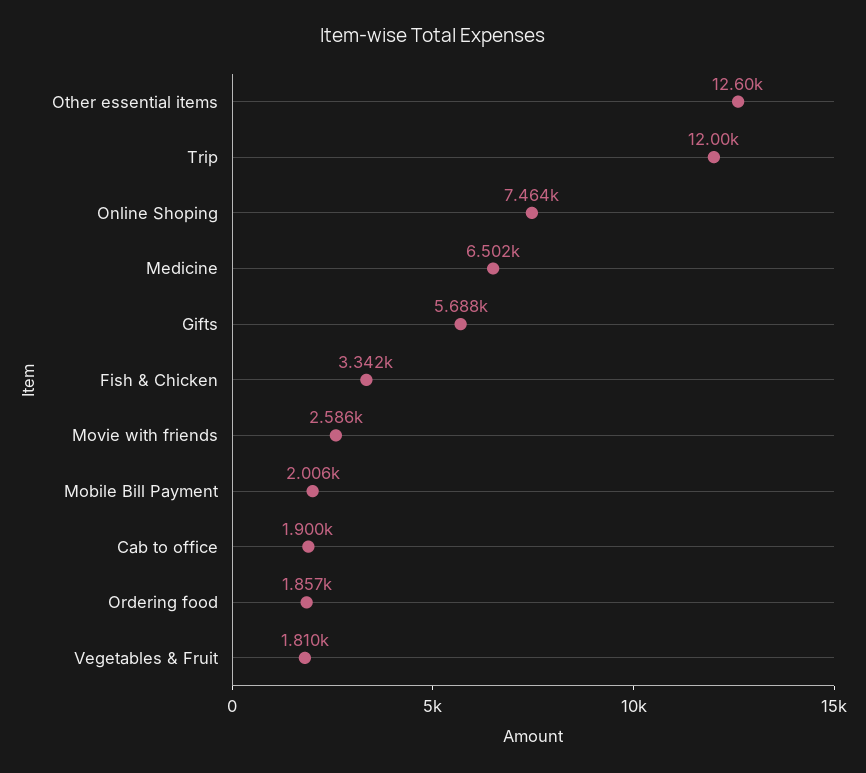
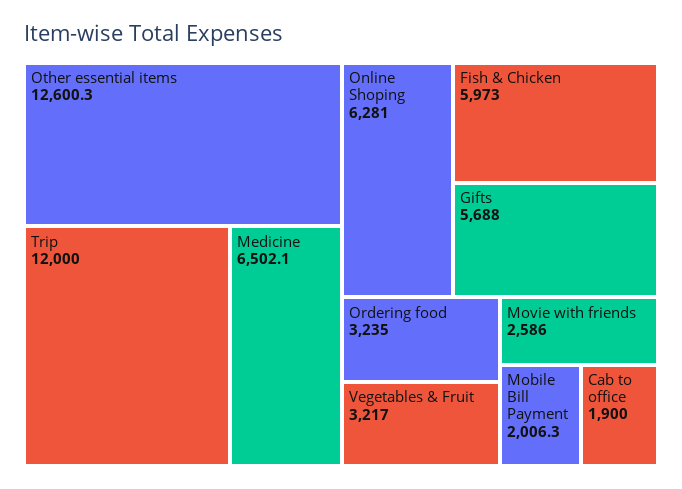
Online Shoping: 7464 -> 6281
Fish & Chicken: 3342 -> 5973
Ordering food: 1857 -> 3235
Vegetables & Fruit: 1810 -> 3217

